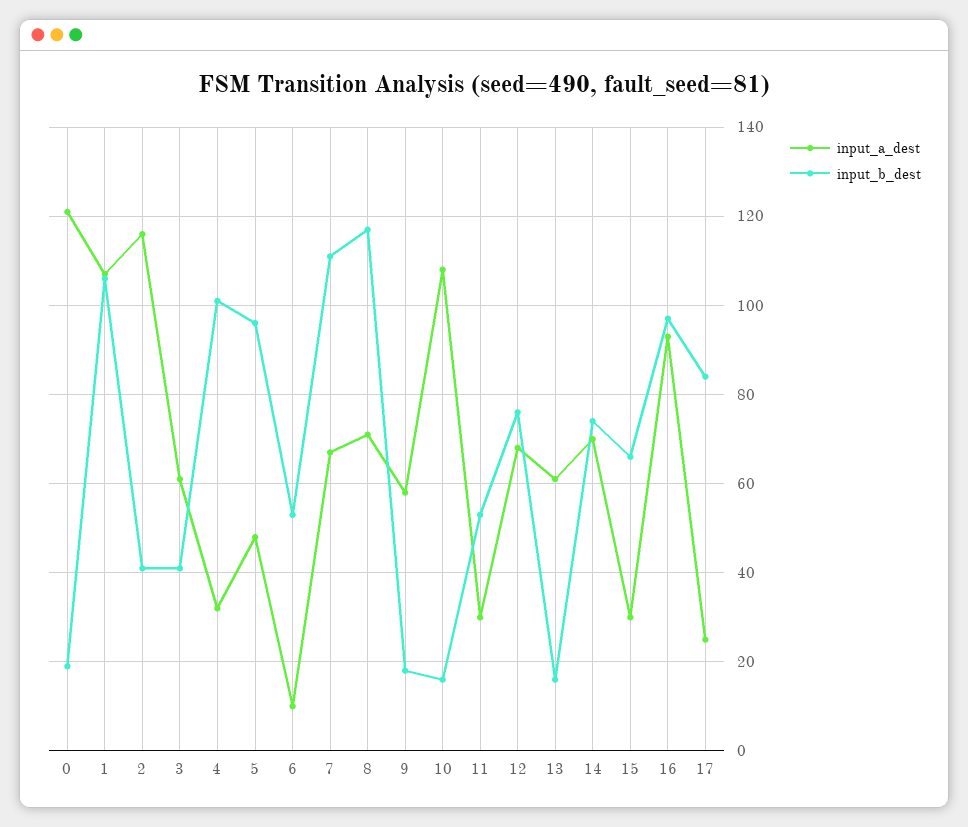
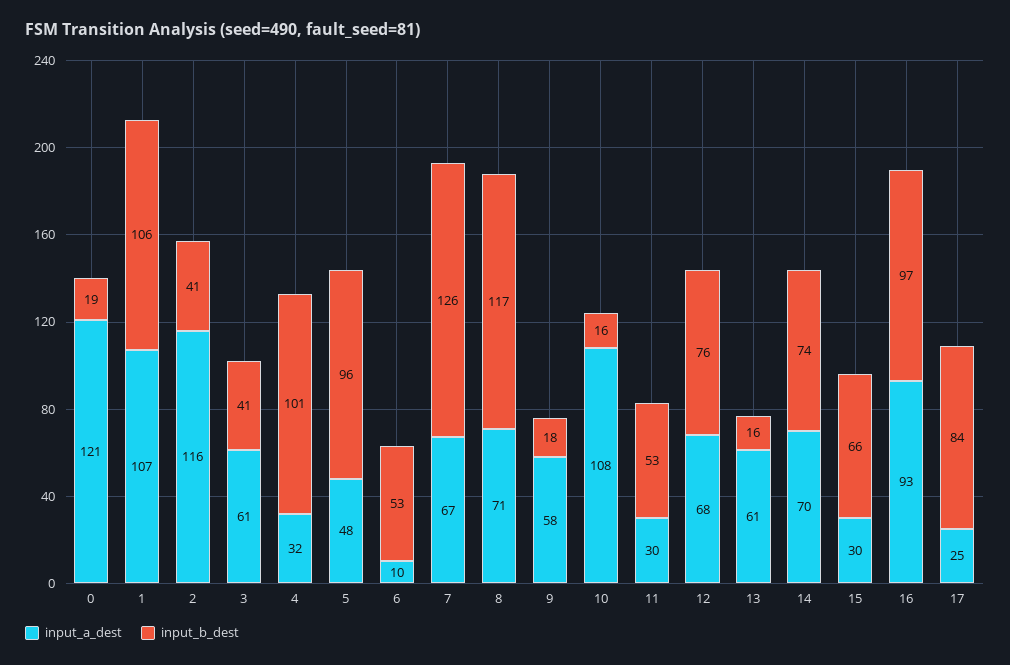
input_b_dest, 7: 110 -> 126

